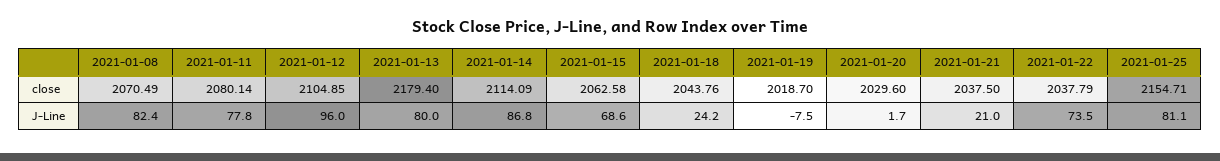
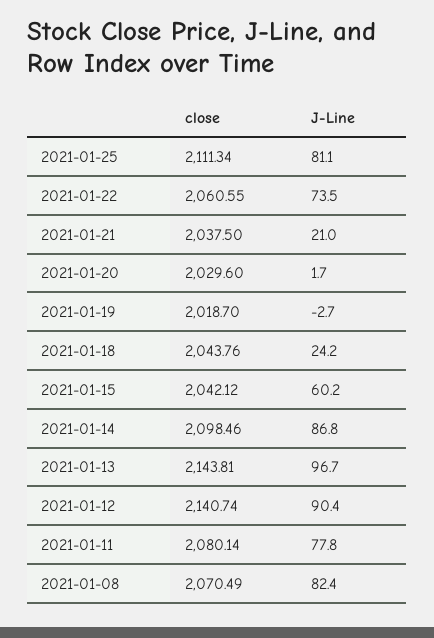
2021-01-12, close: 2104.85 -> 2140.74
2021-01-13, close: 2179.4 -> 2143.81
2021-01-14, close: 2114.09 -> 2098.46
2021-01-15, close: 2062.58 -> 2042.12
2021-01-22, close: 2037.79 -> 2060.55
2021-01-25, close: 2154.71 -> 2111.34
2021-01-12, J-Line: 96 -> 90.4
2021-01-13, J-Line: 80 -> 96.7
2021-01-15, J-Line: 68.6 -> 60.2
2021-01-19, J-Line: -7.5 -> -2.7

